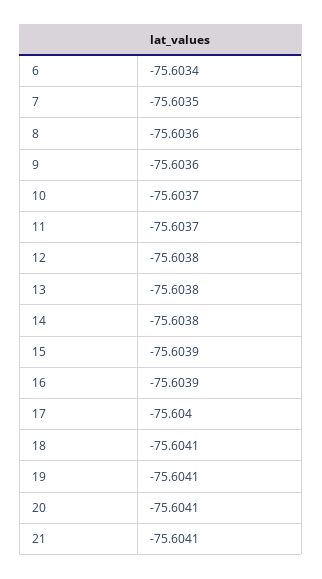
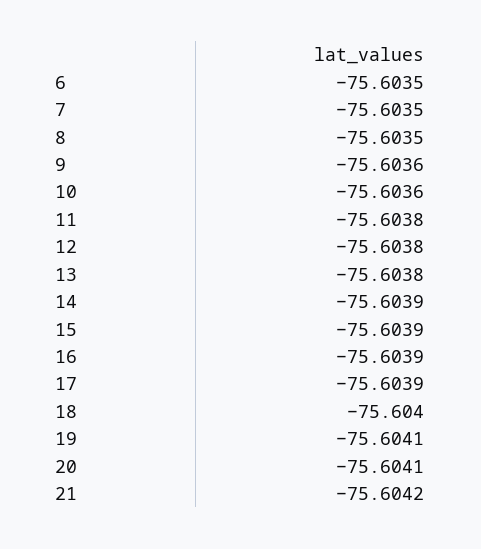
6: -75.6034 -> -75.6035
8: -75.6036 -> -75.6035
10: -75.6037 -> -75.6036
11: -75.6037 -> -75.6038
14: -75.6038 -> -75.6039
17: -75.604 -> -75.6039
18: -75.6041 -> -75.604
21: -75.6041 -> -75.6042

